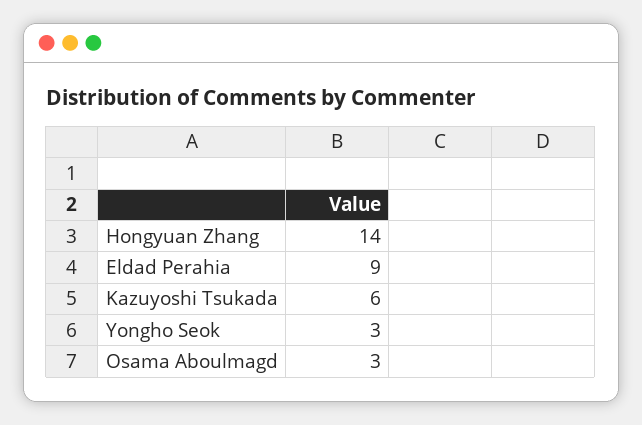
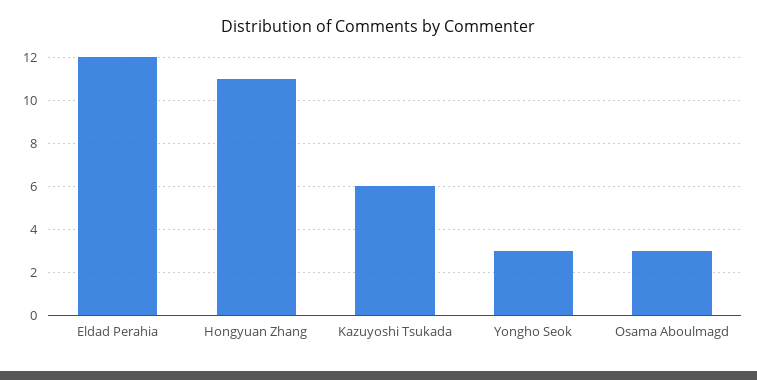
Hongyuan Zhang: 14 -> 11
Eldad Perahia: 9 -> 12

